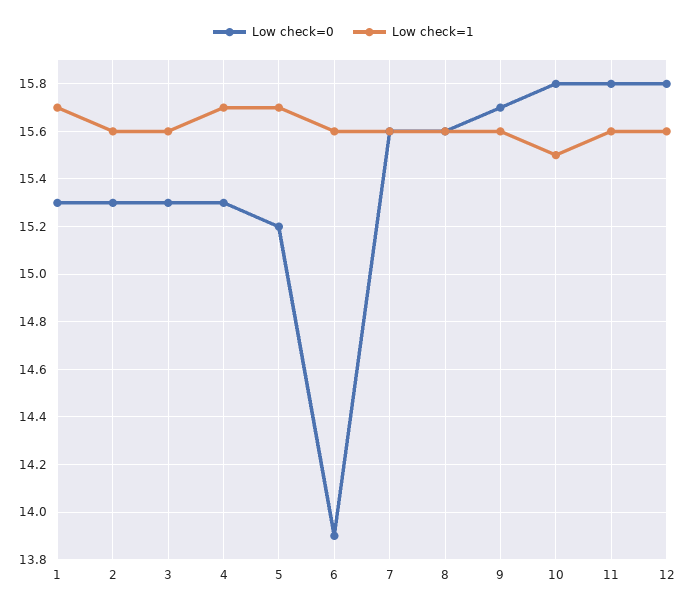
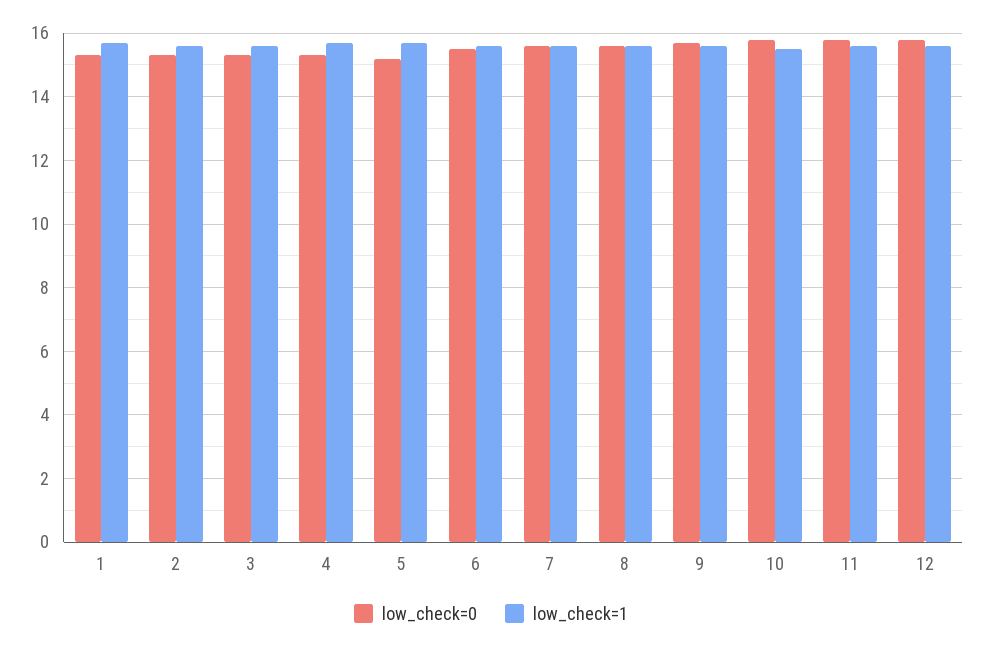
Low check=0, 6: 13.9 -> 15.5

